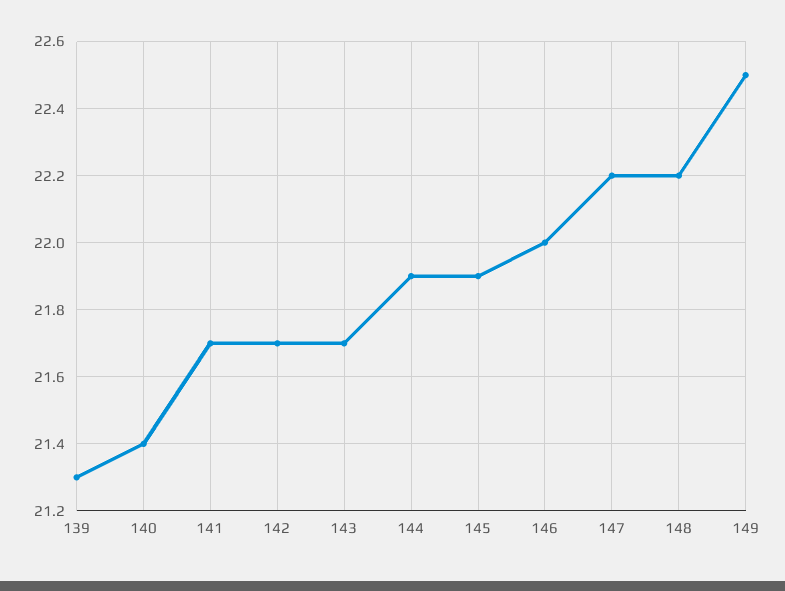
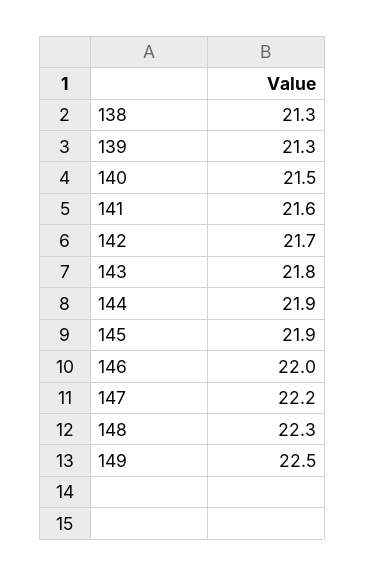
140: 21.4 -> 21.5
141: 21.7 -> 21.6
143: 21.7 -> 21.8
148: 22.2 -> 22.3
138: none -> 21.3

